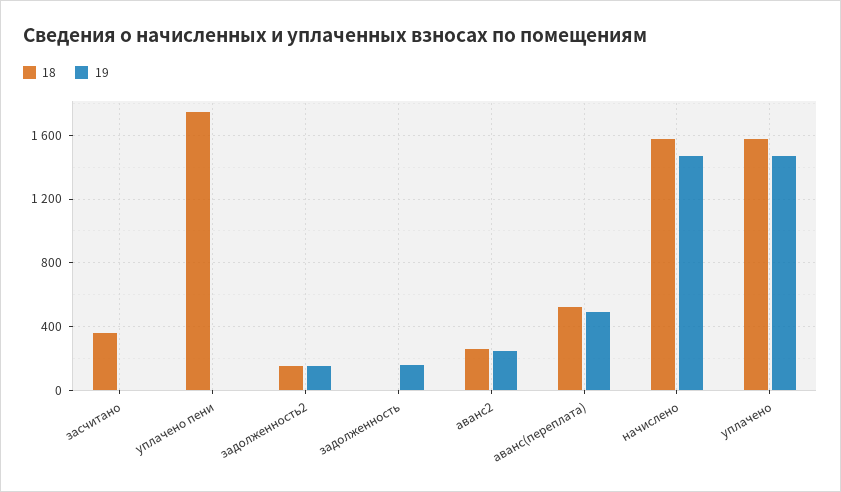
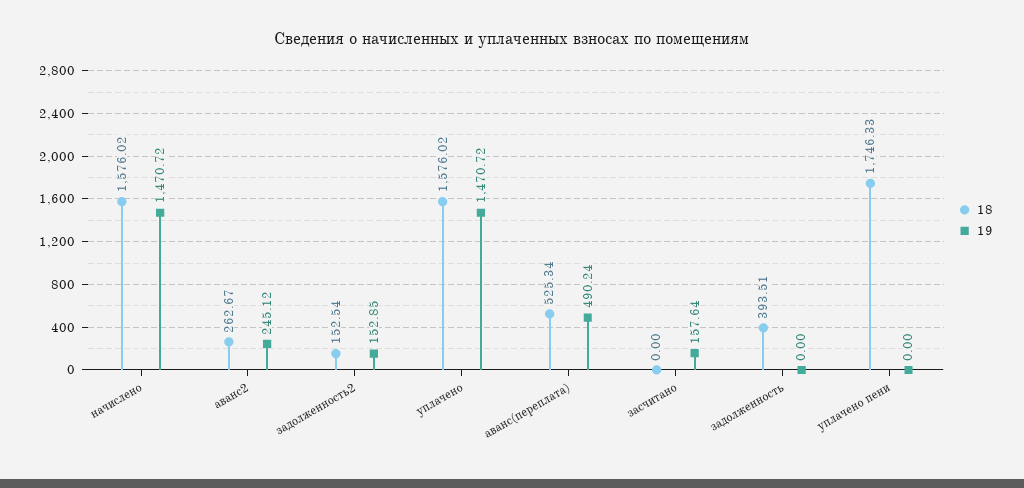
18, засчитано: 350 -> 0
19, засчитано: 0 -> 157.64
18, задолженность: 0 -> 393.51
19, задолженность: 150 -> 0

